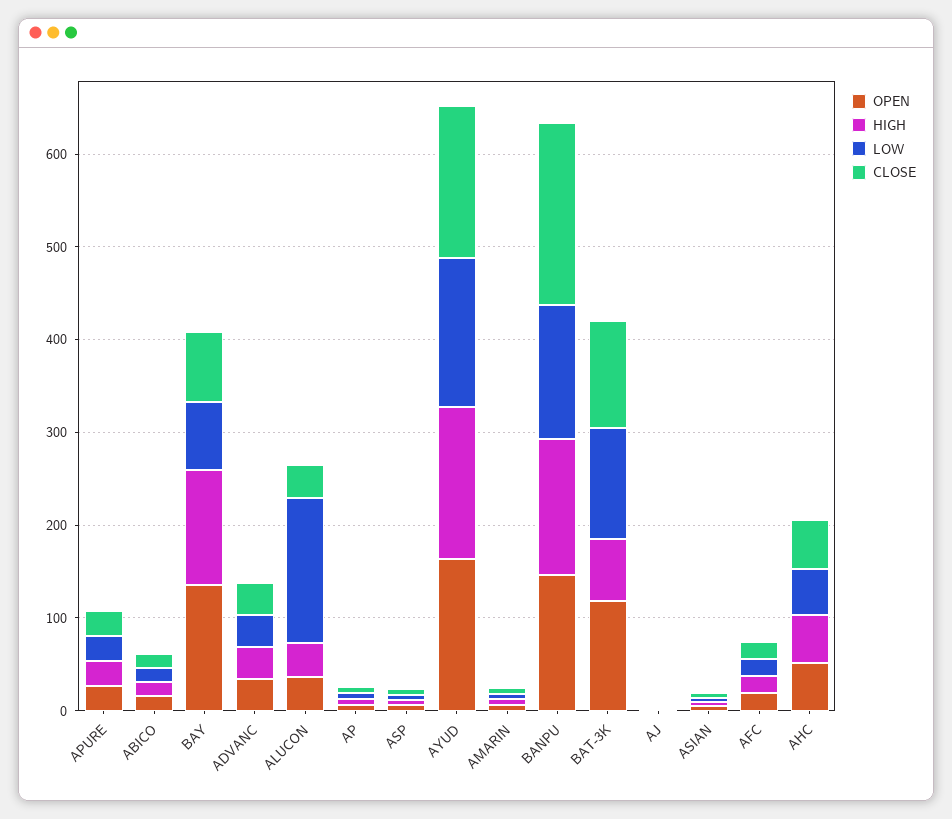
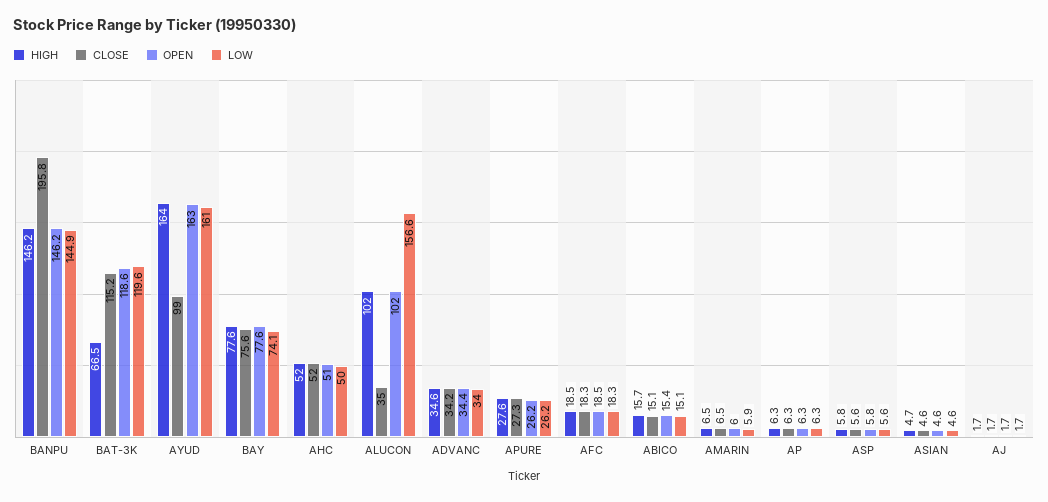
OPEN, BAY: 140 -> 77.6
HIGH, BAY: 120 -> 77.6
OPEN, ALUCON: 40 -> 102
HIGH, ALUCON: 40 -> 102
CLOSE, AYUD: 160 -> 99

